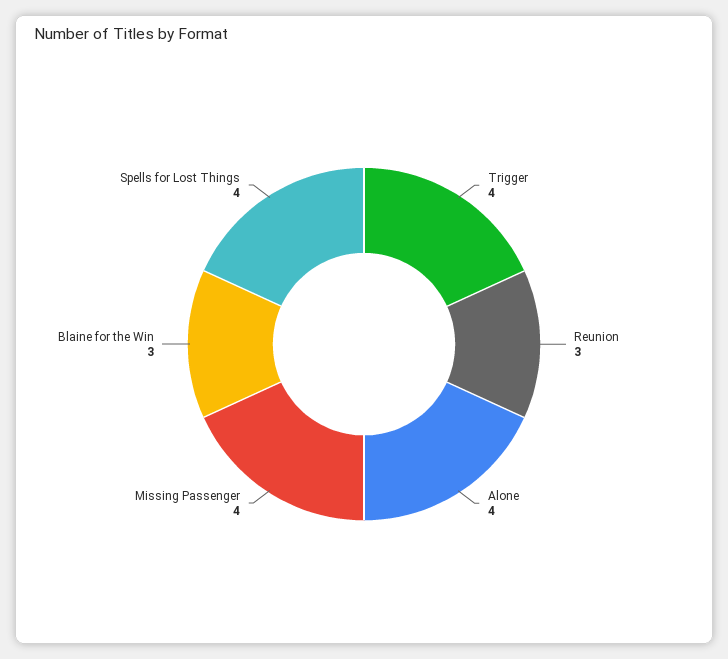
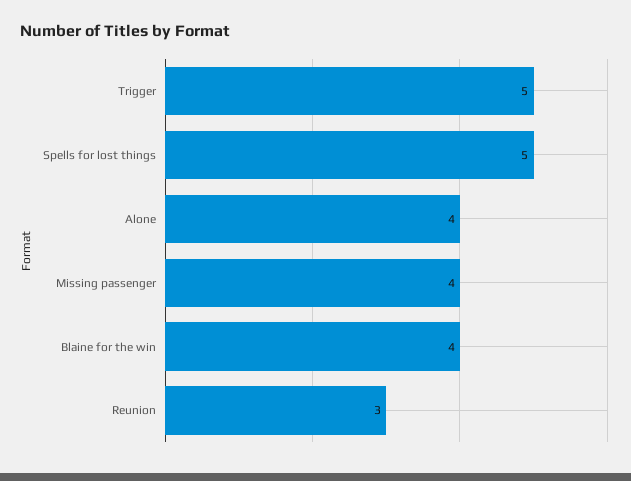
Trigger: 4 -> 5
Blaine for the Win: 3 -> 4
Spells for Lost Things: 4 -> 5

